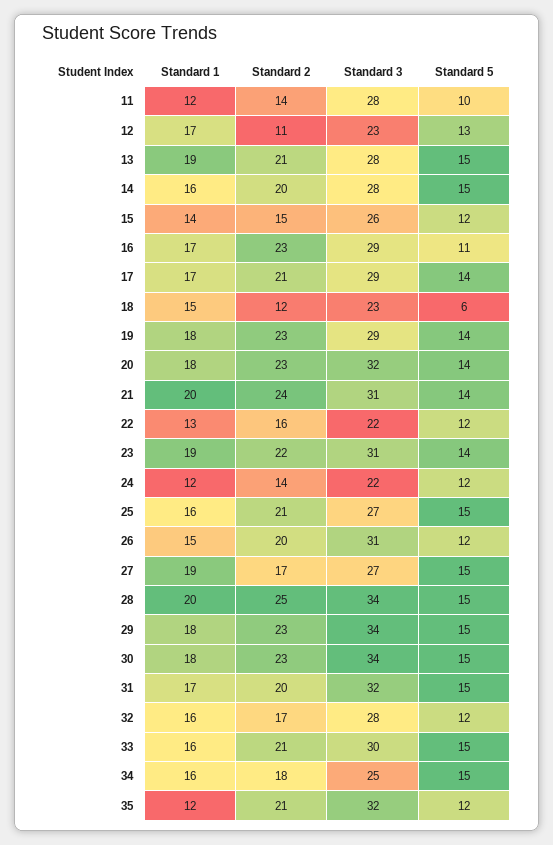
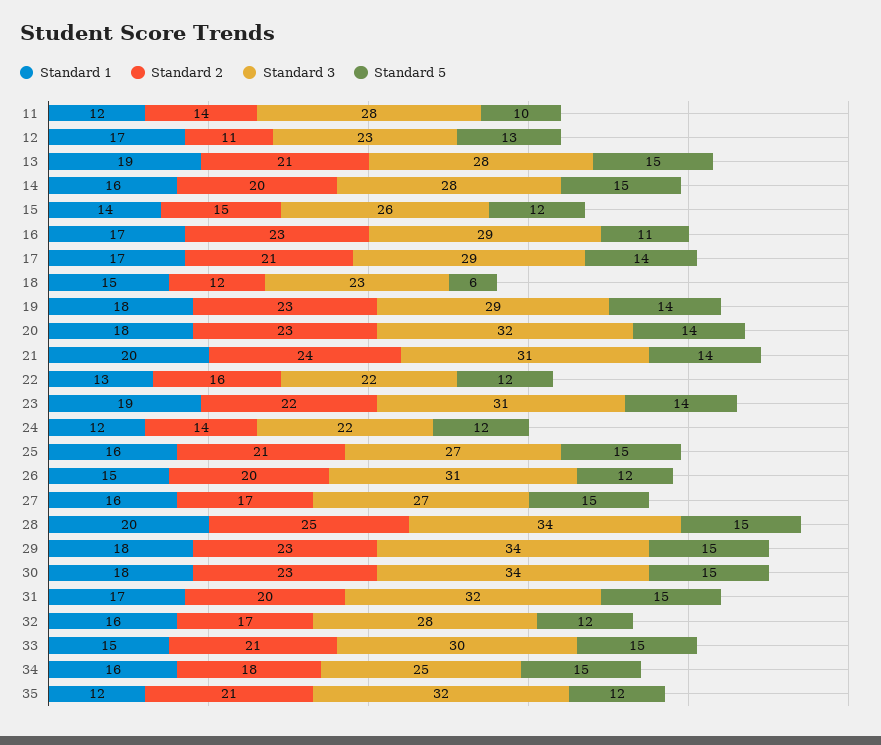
Standard 1, 27: 19 -> 16
Standard 1, 33: 16 -> 15

